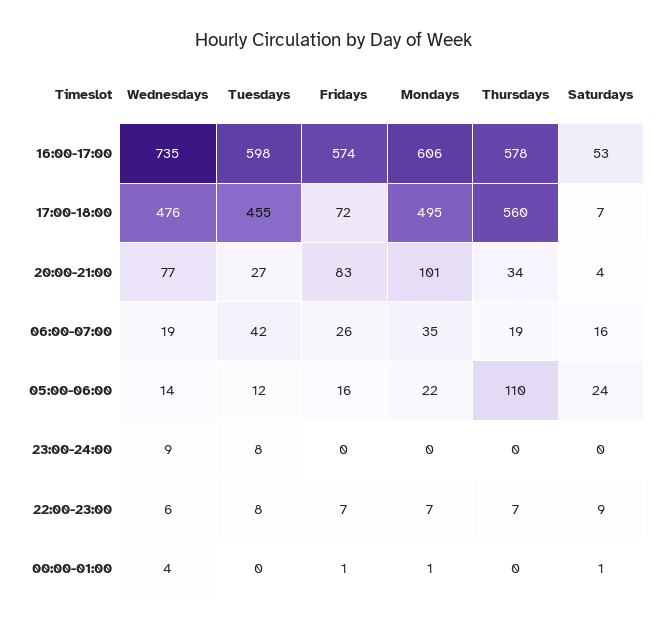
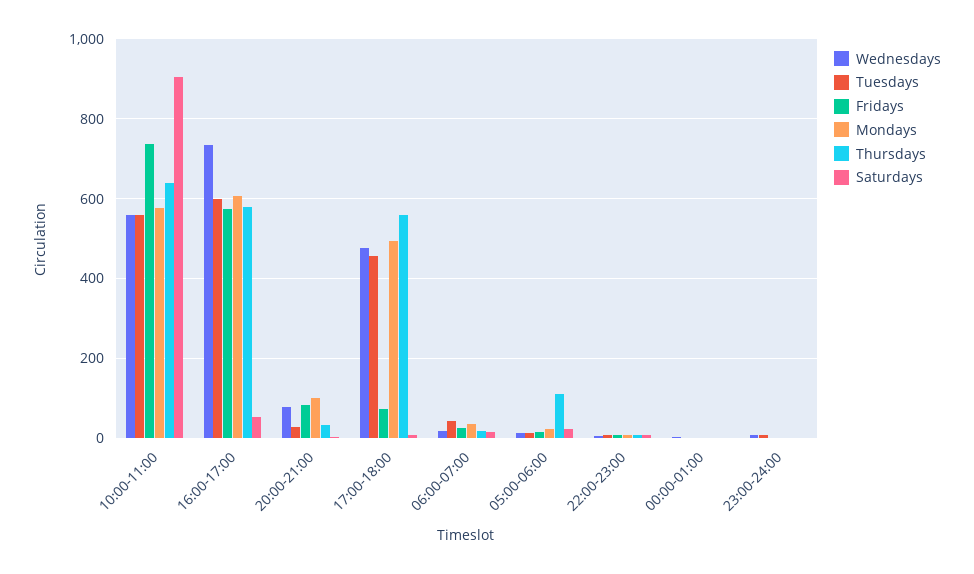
Wednesdays, 10:00-11:00: none -> 560
Tuesdays, 10:00-11:00: none -> 560
Fridays, 10:00-11:00: none -> 740
Mondays, 10:00-11:00: none -> 580
Thursdays, 10:00-11:00: none -> 640
Saturdays, 10:00-11:00: none -> 900

